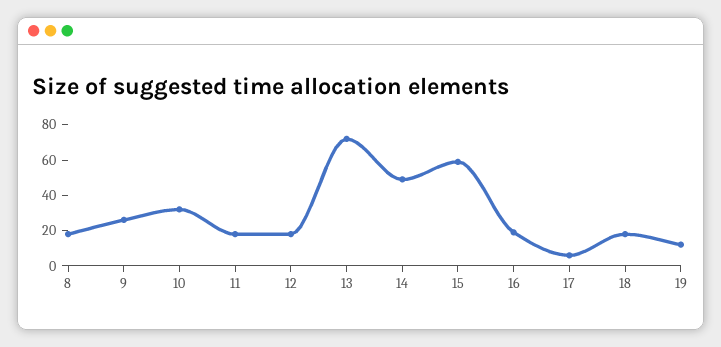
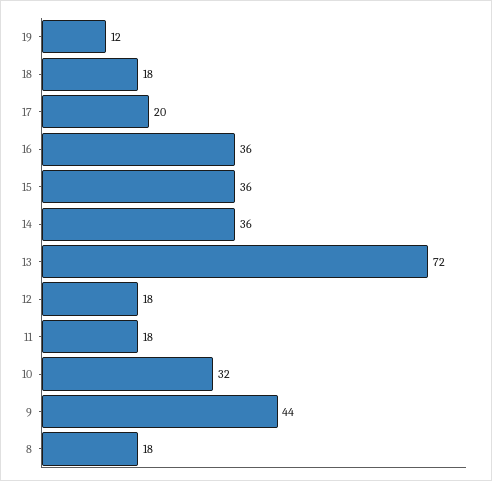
9: 25 -> 44
14: 50 -> 36
15: 60 -> 36
16: 20 -> 36
17: 5 -> 20

